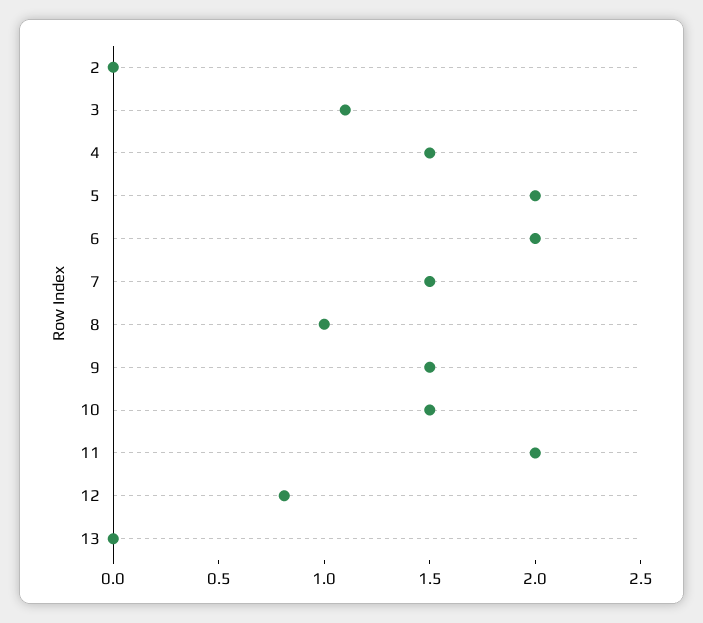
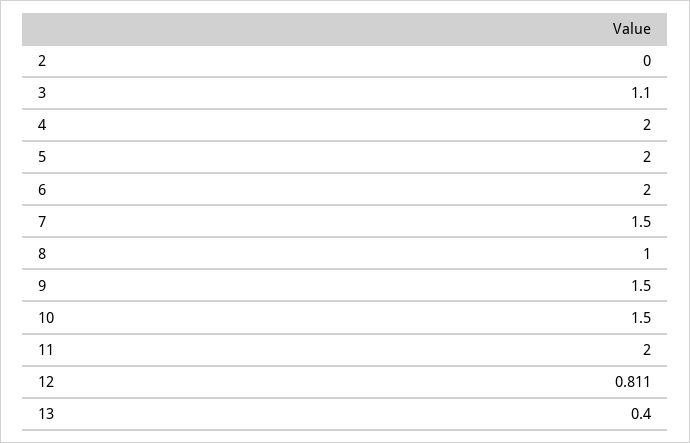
4: 1.5 -> 2
13: 0 -> 0.4

